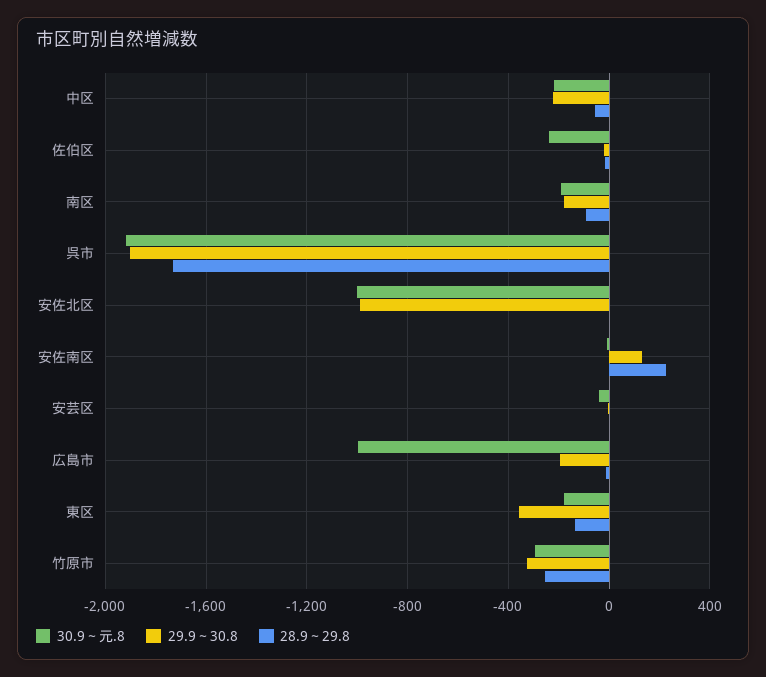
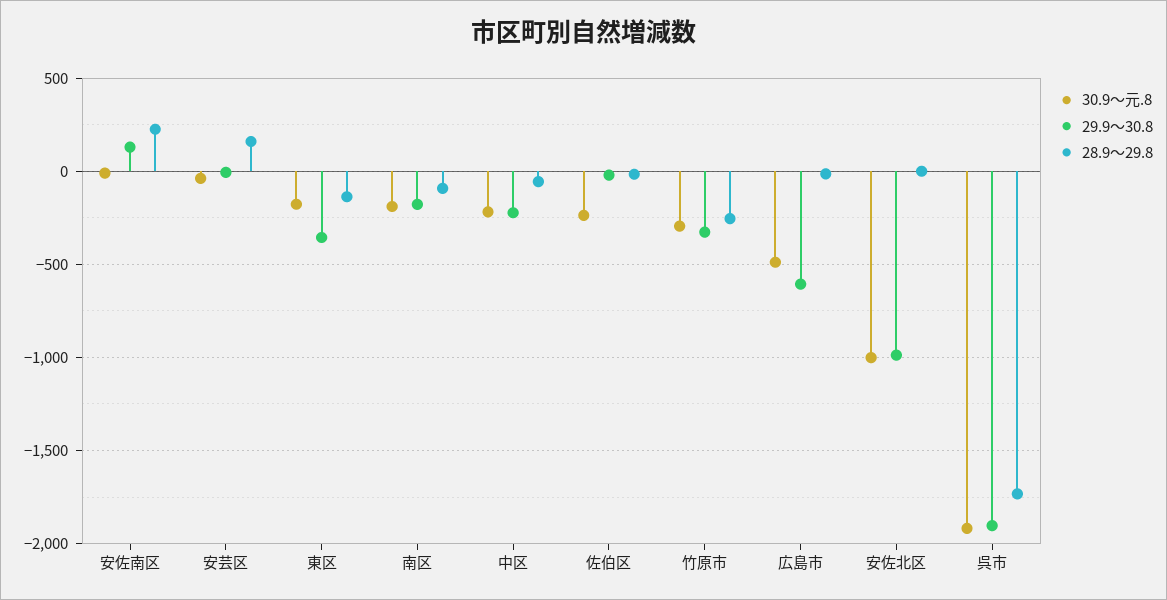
28.9～29.8, 安芸区: 0 -> 150
30.9～元.8, 広島市: -1000 -> -500
29.9～30.8, 広島市: -200 -> -600

